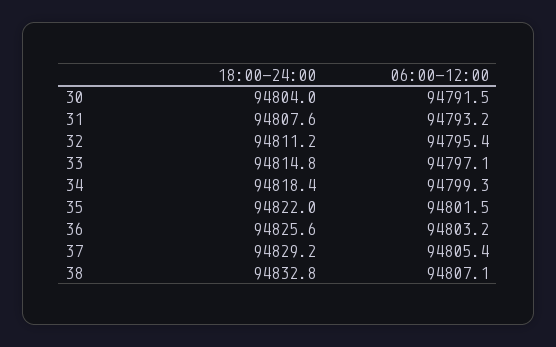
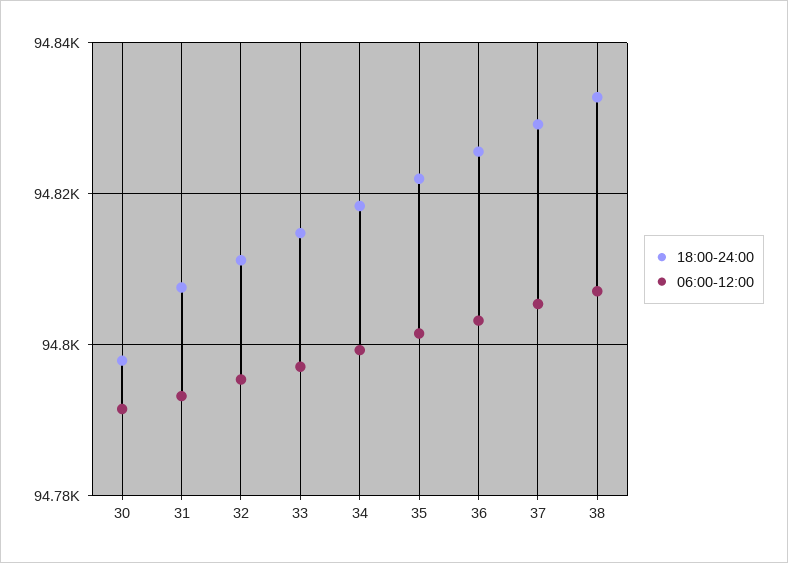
18:00-24:00, 30: 94804 -> 94798

